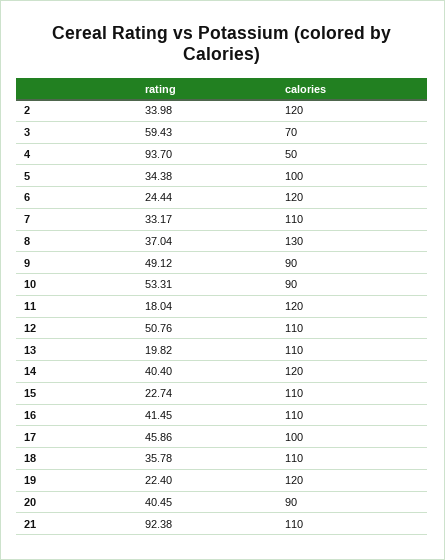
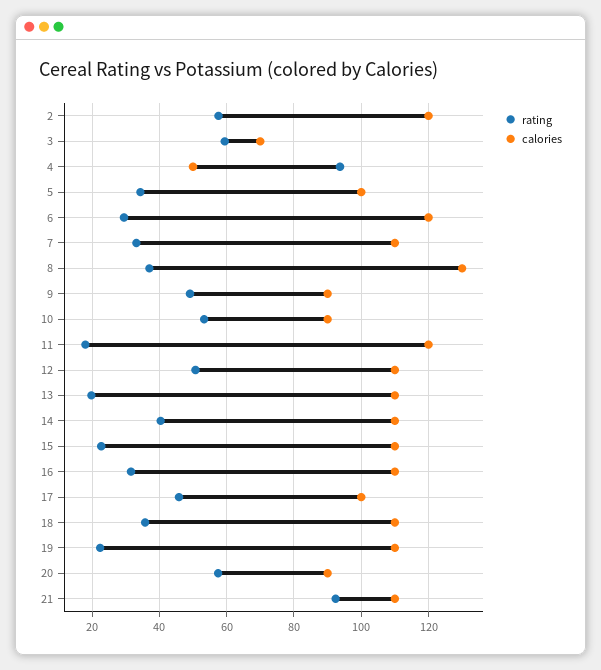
rating, 2: 33.98 -> 58
rating, 6: 24.44 -> 30
calories, 14: 120 -> 110
rating, 16: 41.45 -> 32
calories, 19: 120 -> 110
rating, 20: 40.45 -> 58

